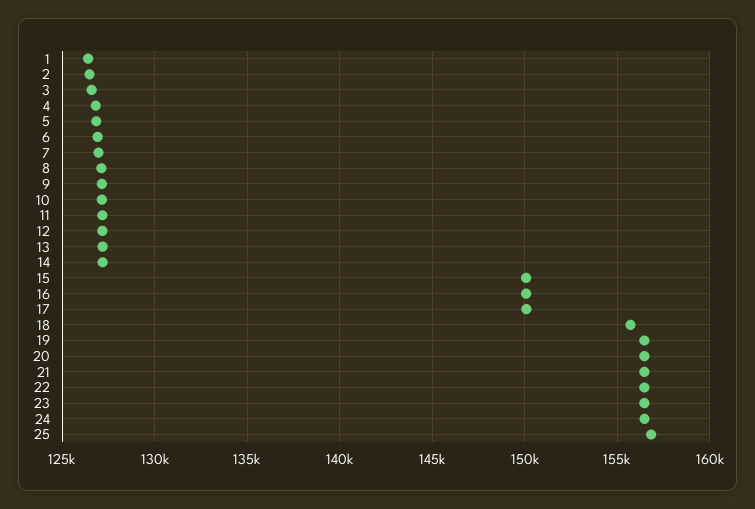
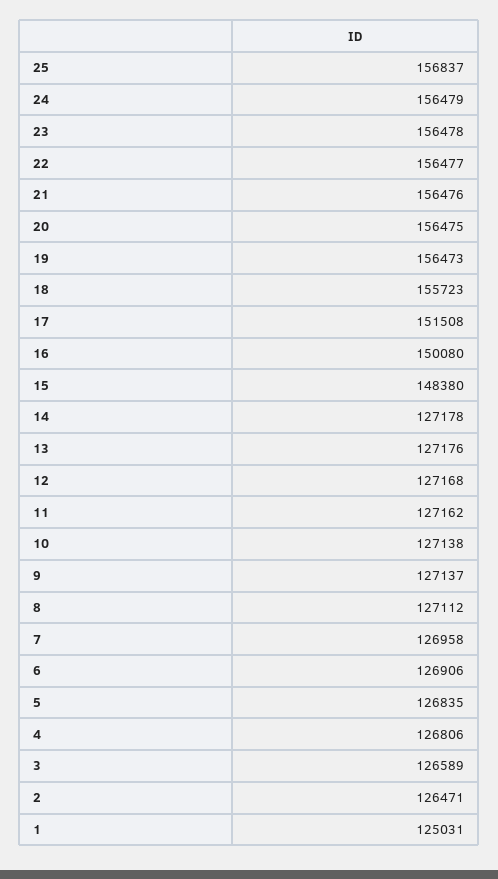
1: 126500 -> 125031
15: 150000 -> 148380
17: 150000 -> 151508

